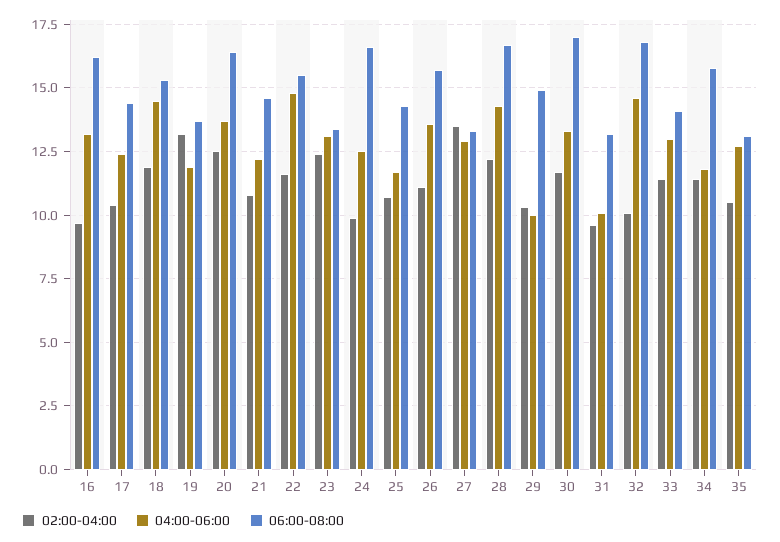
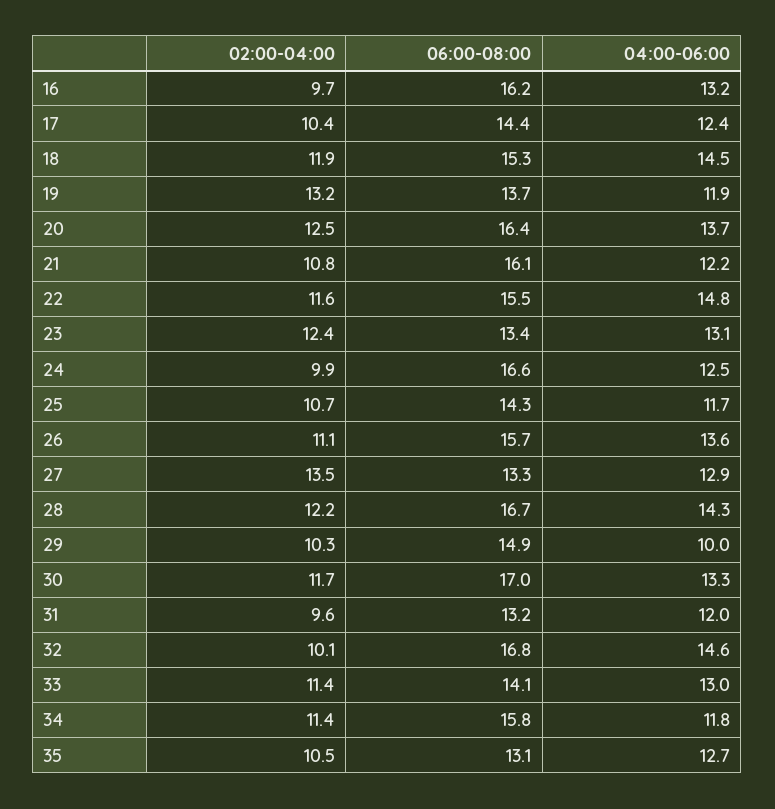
06:00-08:00, 21: 14.5 -> 16.1
04:00-06:00, 31: 10 -> 12

